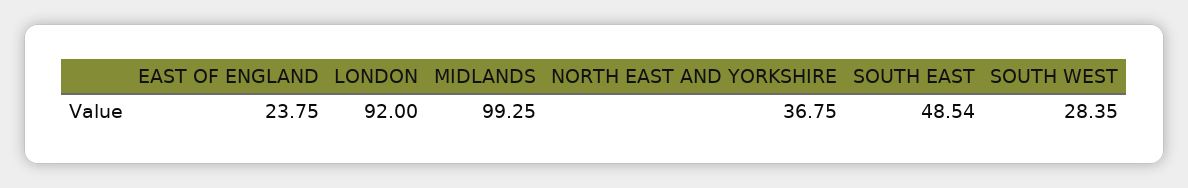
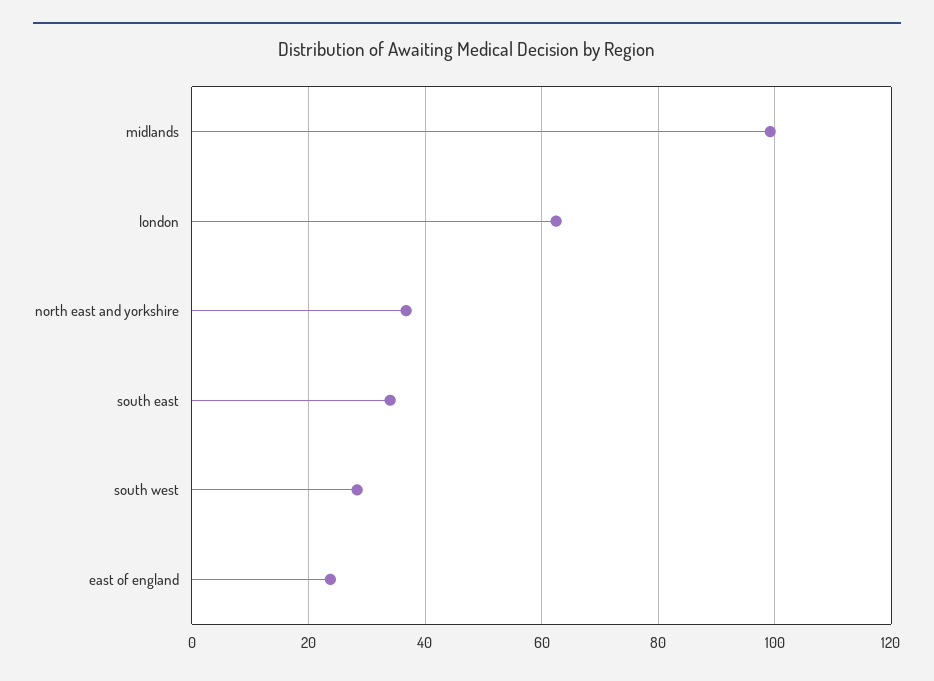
LONDON: 92 -> 62
SOUTH EAST: 48.54 -> 34

